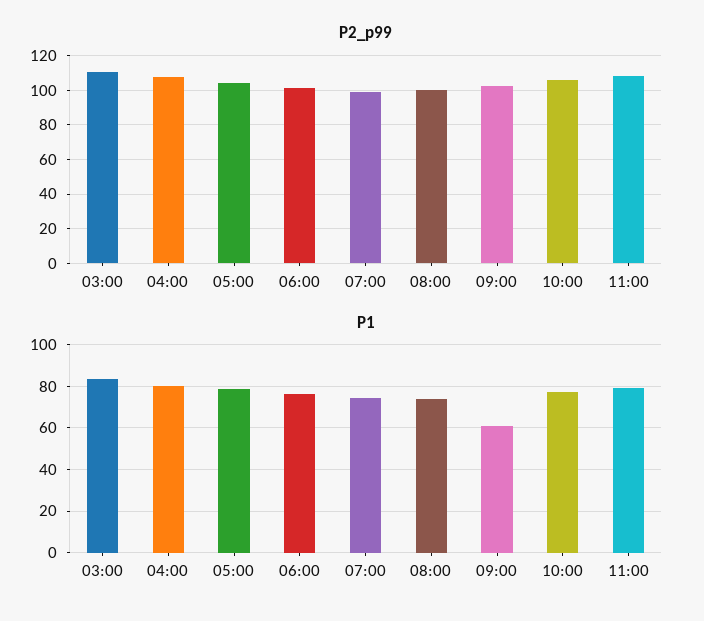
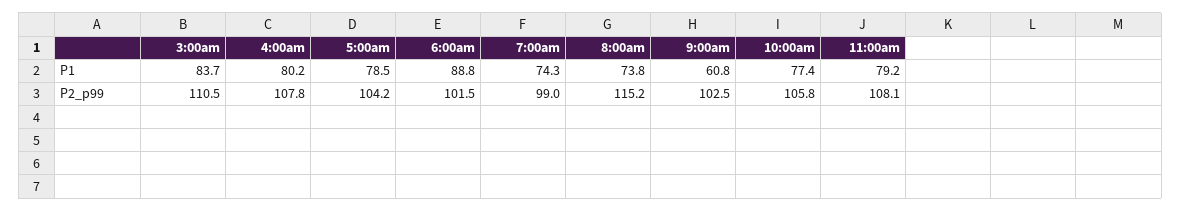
P2_p99, 08:00: 100 -> 115.2
P1, 06:00: 75 -> 88.8

